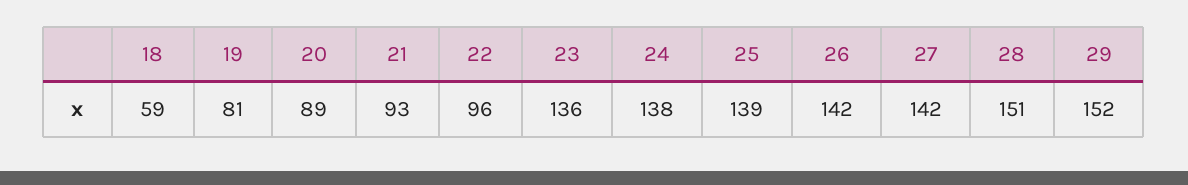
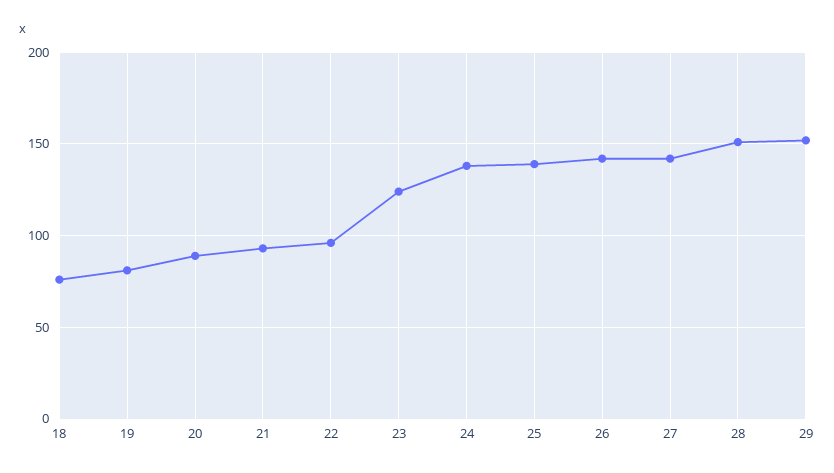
18: 59 -> 75
23: 136 -> 125

